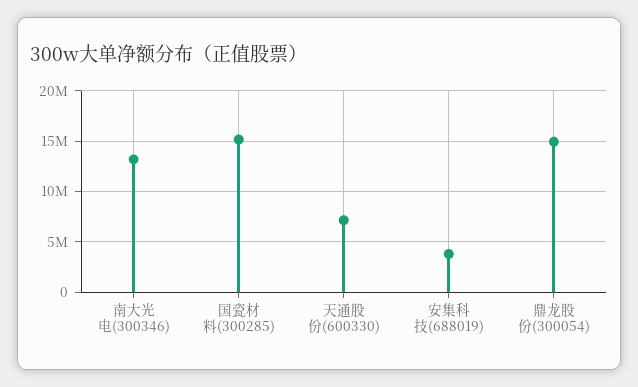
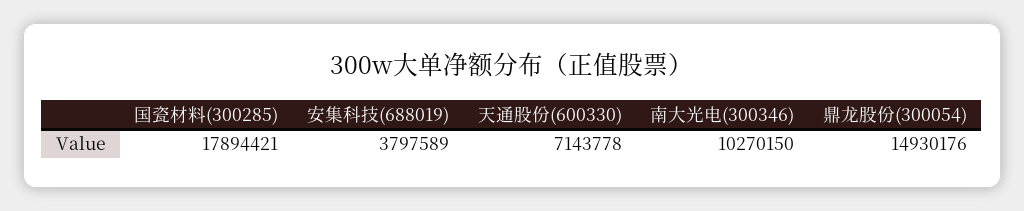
南大光电(300346): 13000000 -> 10270150
国瓷材料(300285): 15000000 -> 17894421

